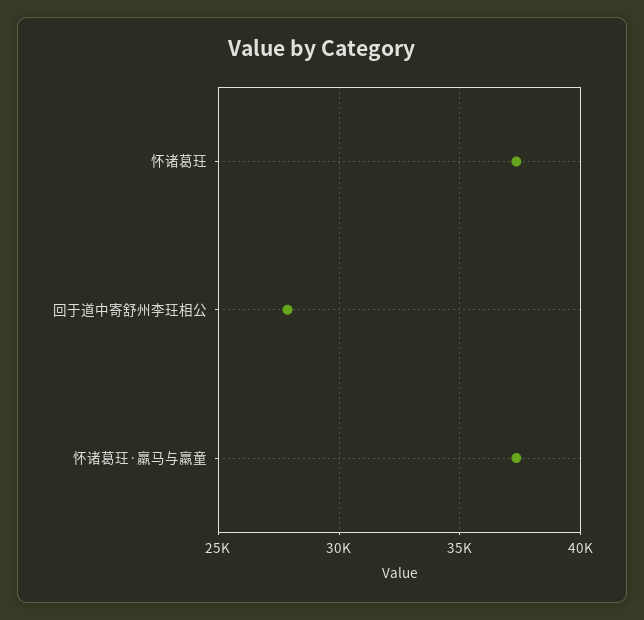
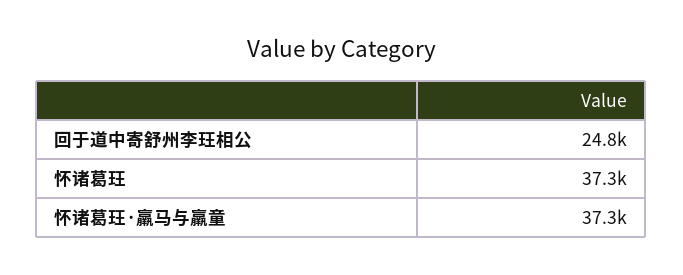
回于道中寄舒州李玨相公: 28000 -> 24800

